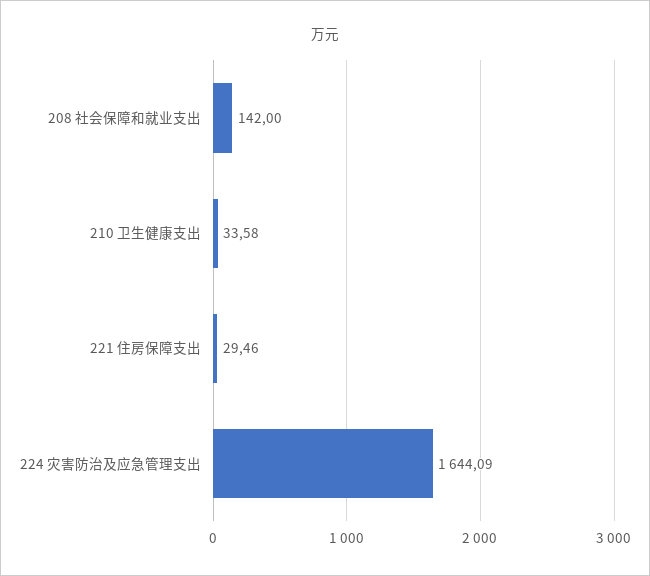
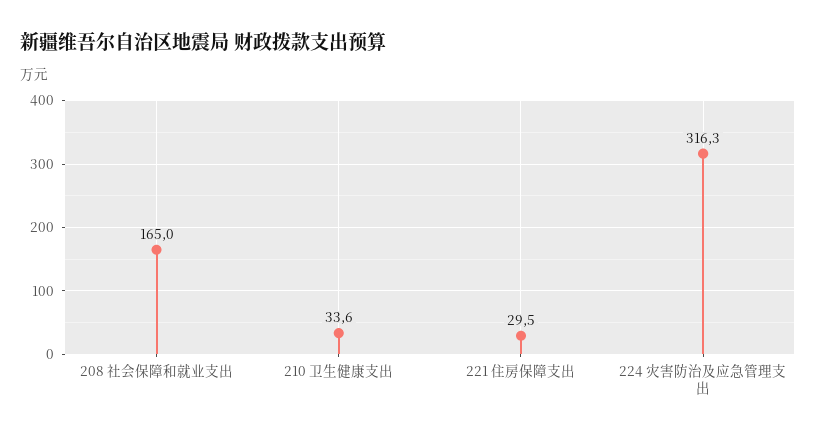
208 社会保障和就业支出: 142 -> 165
224 灾害防治及应急管理支出: 1644.09 -> 316.3

